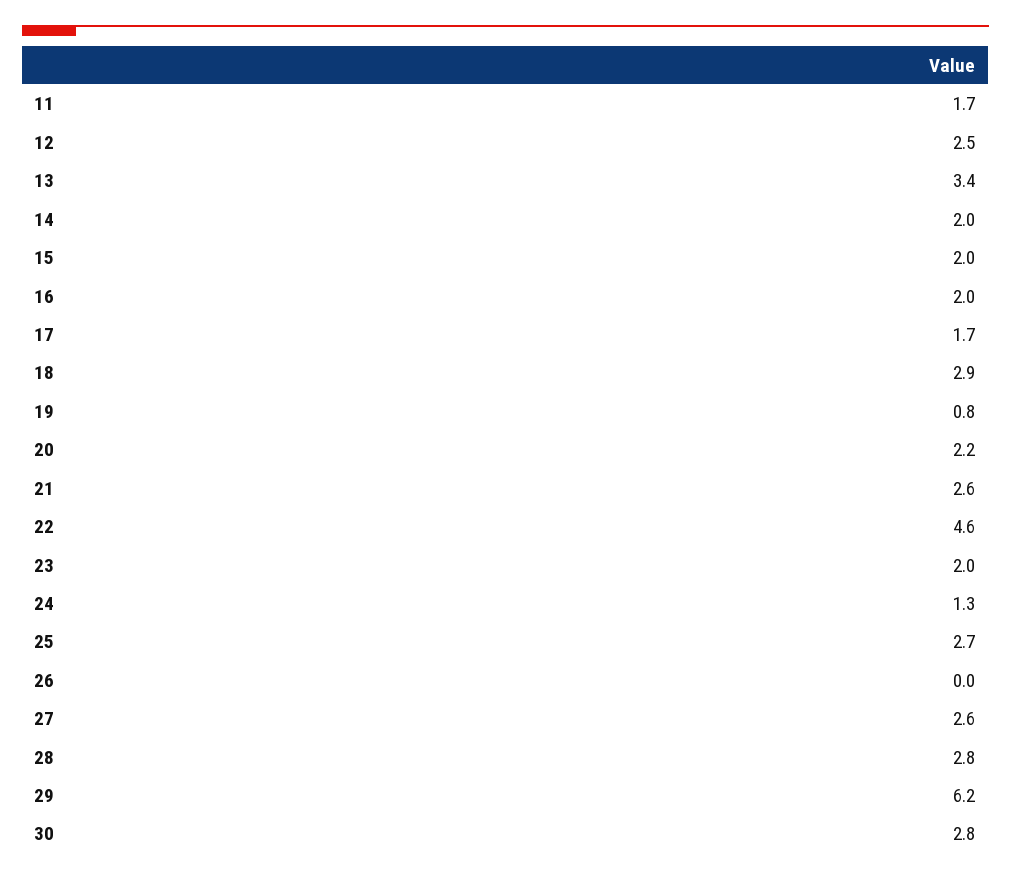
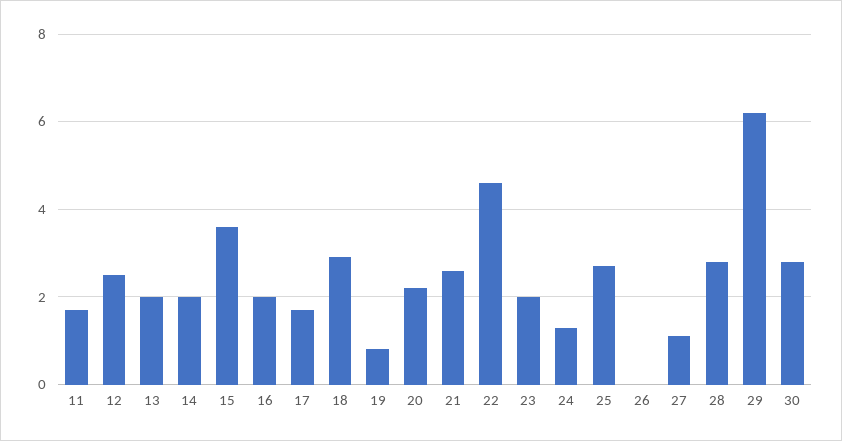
13: 3.4 -> 2
15: 2 -> 3.5
27: 2.6 -> 1

